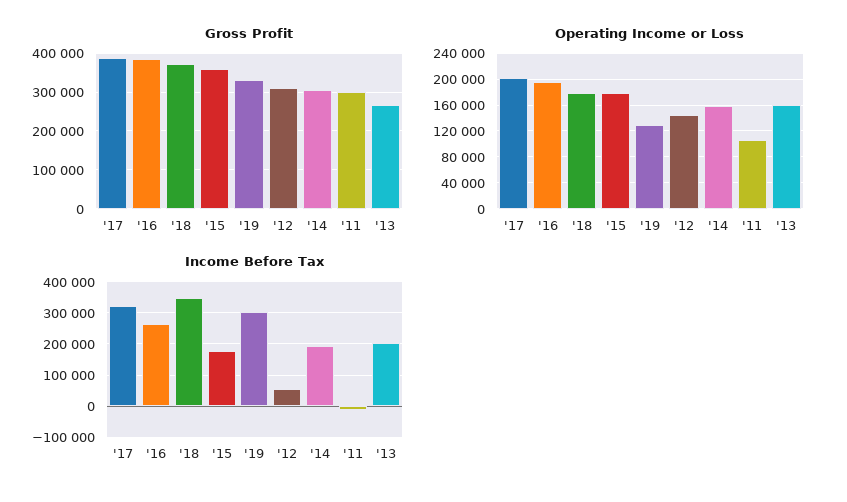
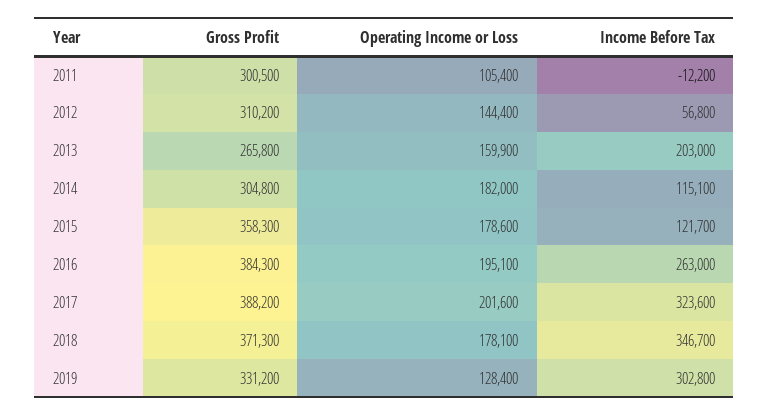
Operating Income or Loss, '14: 160000 -> 182000
Income Before Tax, '15: 180000 -> 121700
Income Before Tax, '14: 200000 -> 115100

